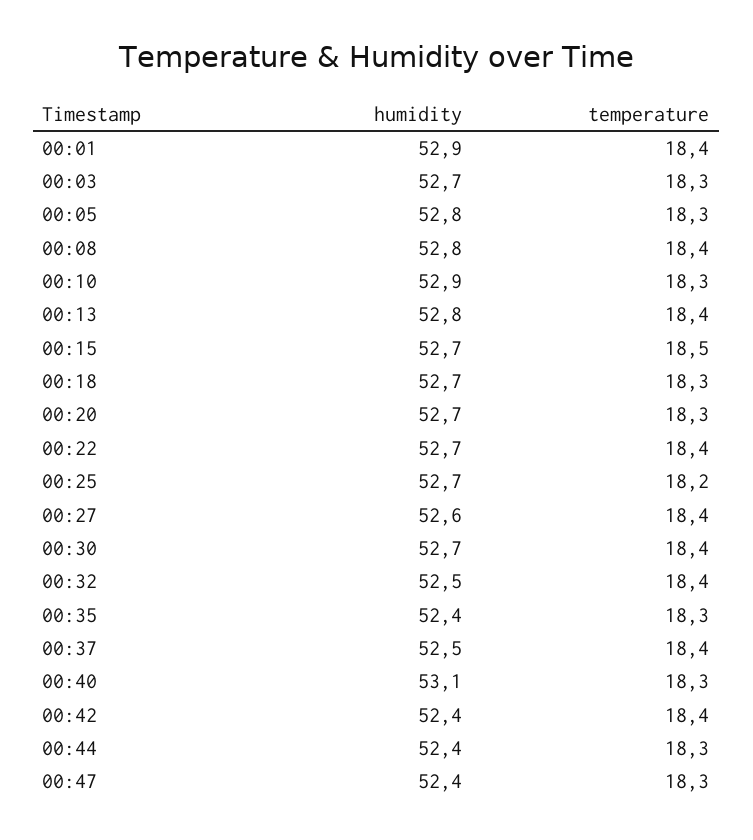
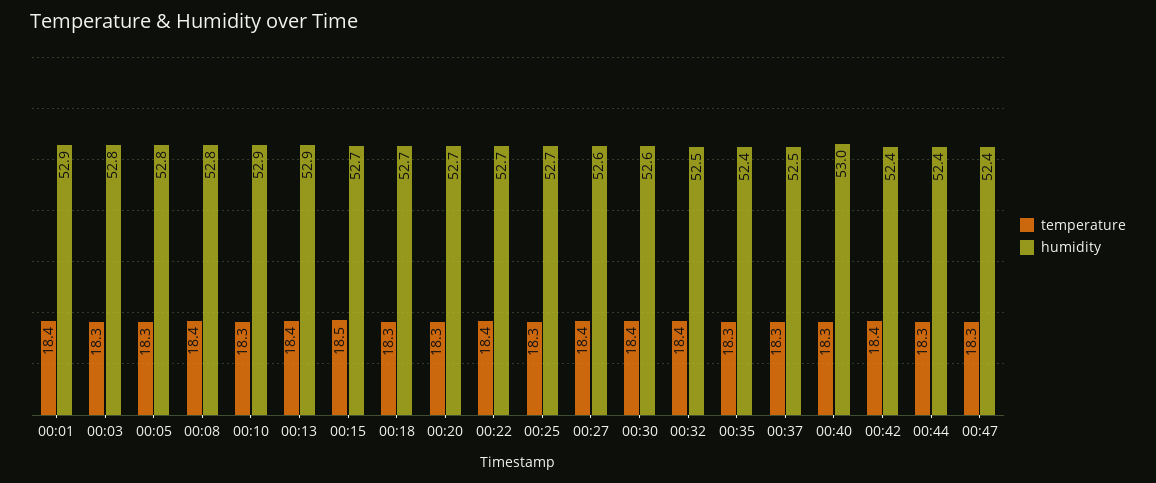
humidity, 00:03: 52.7 -> 52.8
humidity, 00:13: 52.8 -> 52.9
temperature, 00:25: 18.2 -> 18.3
humidity, 00:30: 52.7 -> 52.6
temperature, 00:37: 18.4 -> 18.3
humidity, 00:40: 53.1 -> 53

